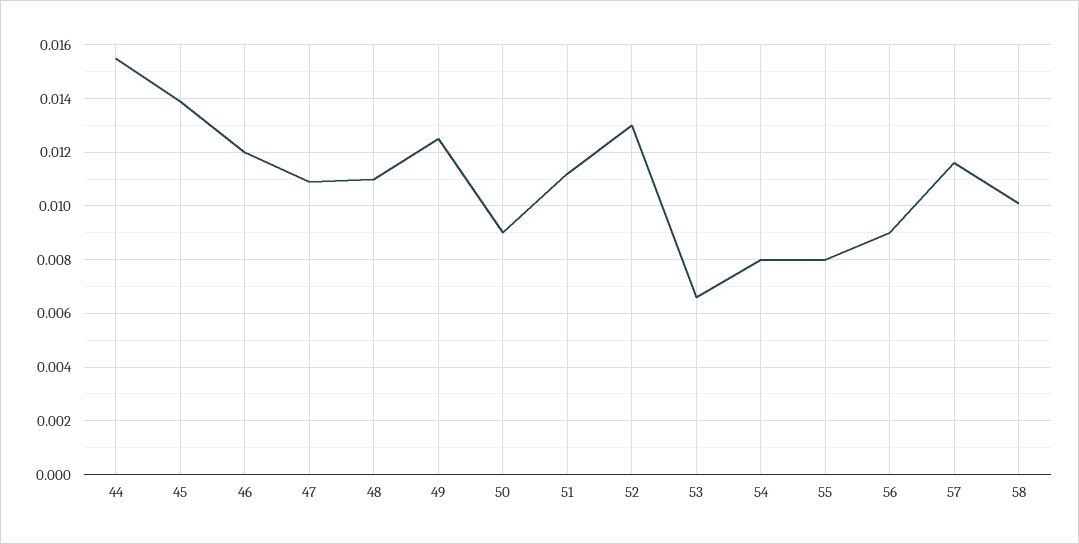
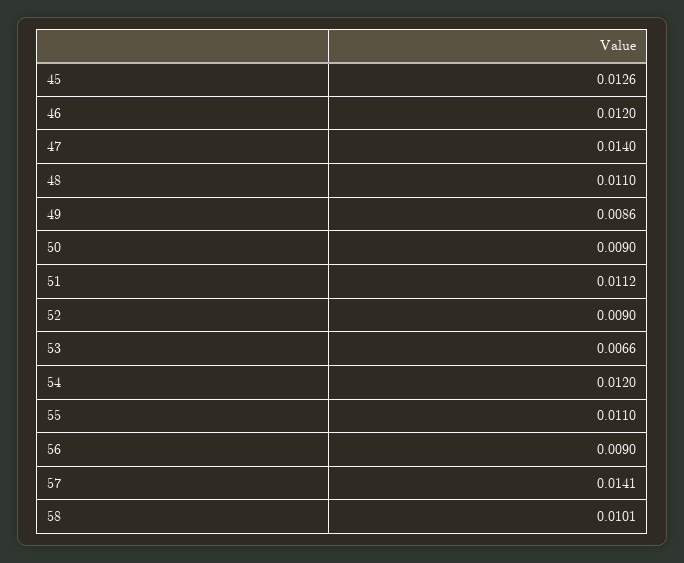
44: 0.0155 -> none
45: 0.014 -> 0.0126
47: 0.011 -> 0.014
49: 0.0125 -> 0.0086
52: 0.013 -> 0.009
54: 0.008 -> 0.012
55: 0.008 -> 0.011
57: 0.0115 -> 0.0141

